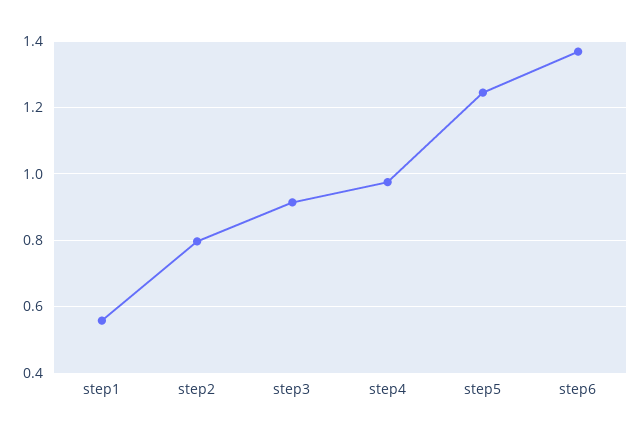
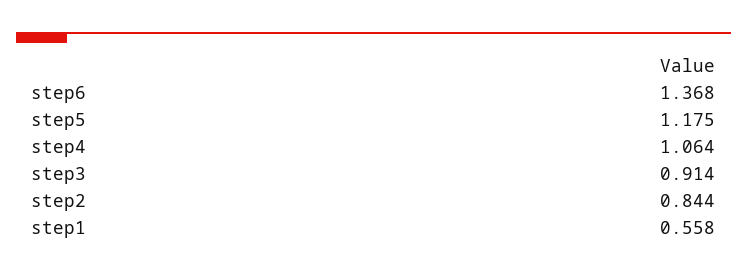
step2: 0.8 -> 0.844
step4: 0.98 -> 1.064
step5: 1.24 -> 1.175

